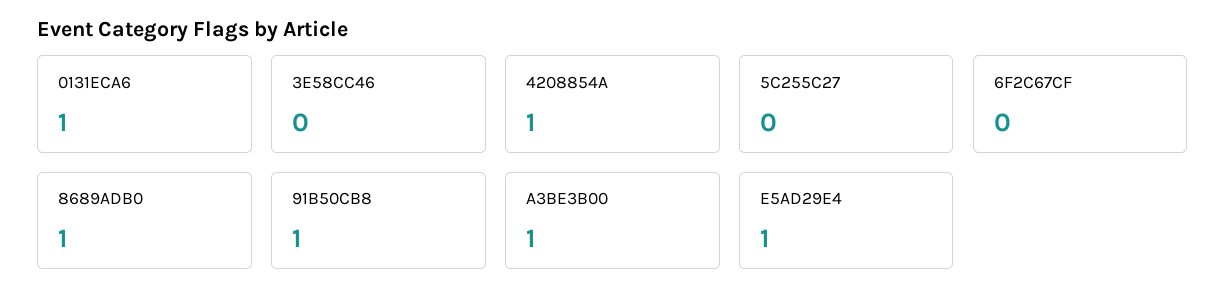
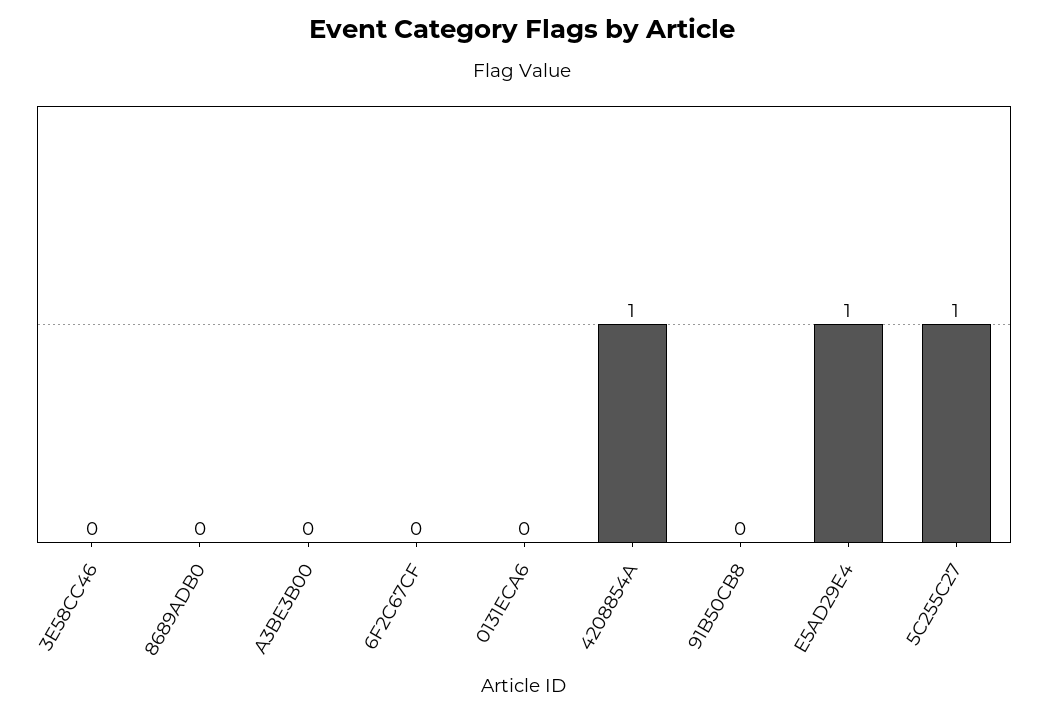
0131ECA6: 1 -> 0
5C255C27: 0 -> 1
8689ADB0: 1 -> 0
91B50CB8: 1 -> 0
A3BE3B00: 1 -> 0

